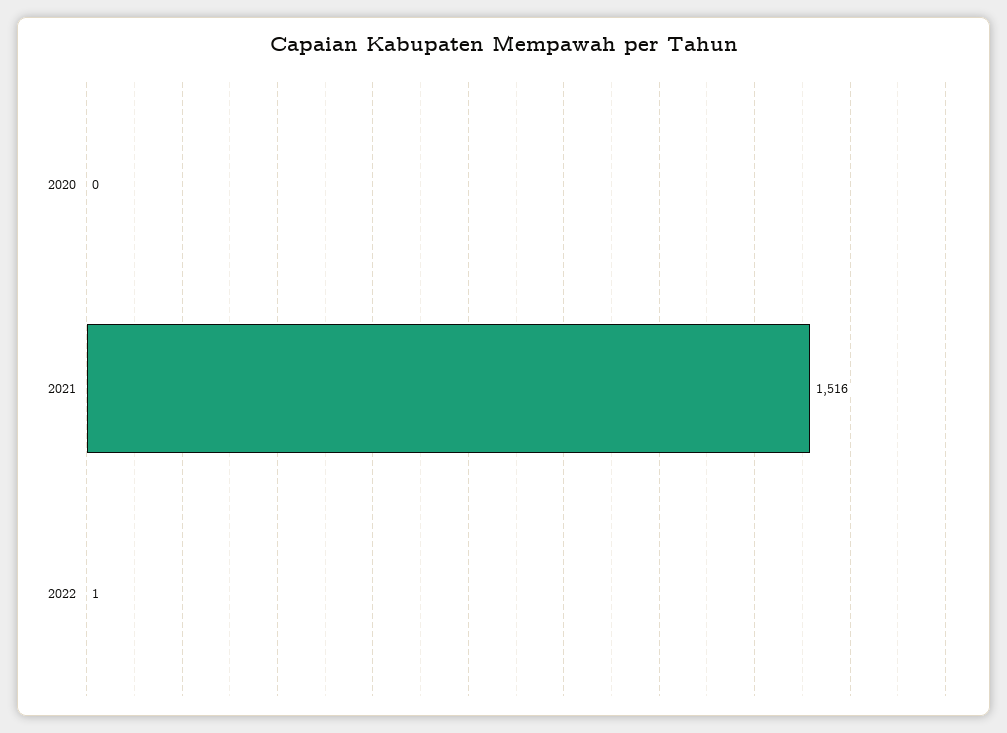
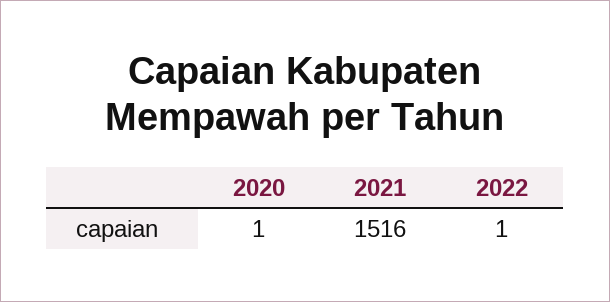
2020: 0 -> 1

